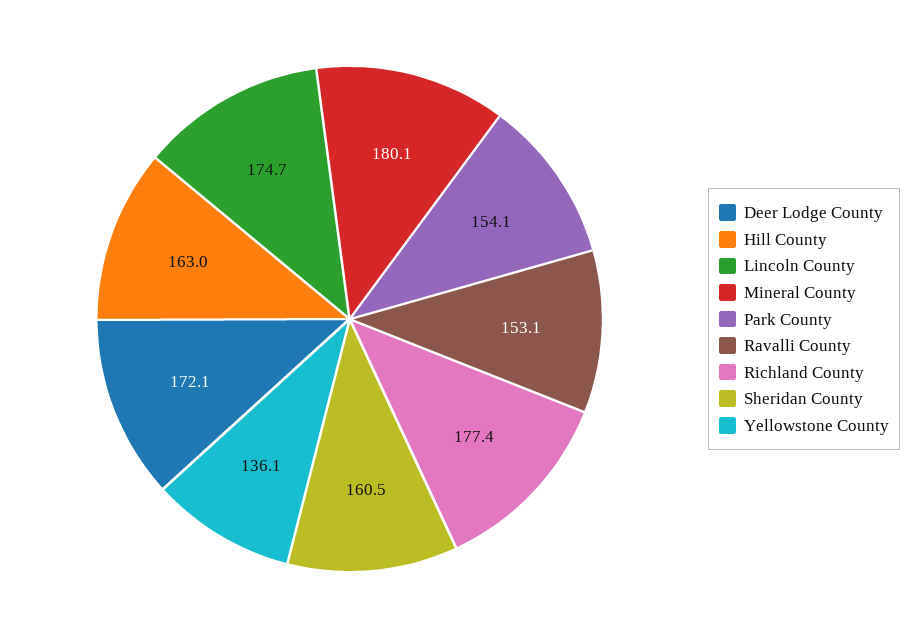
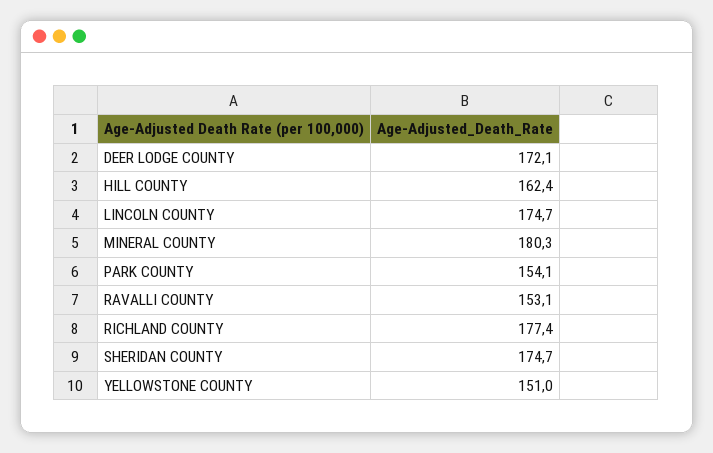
Hill County: 163 -> 162.4
Mineral County: 180.1 -> 180.3
Sheridan County: 160.5 -> 174.7
Yellowstone County: 136.1 -> 151

